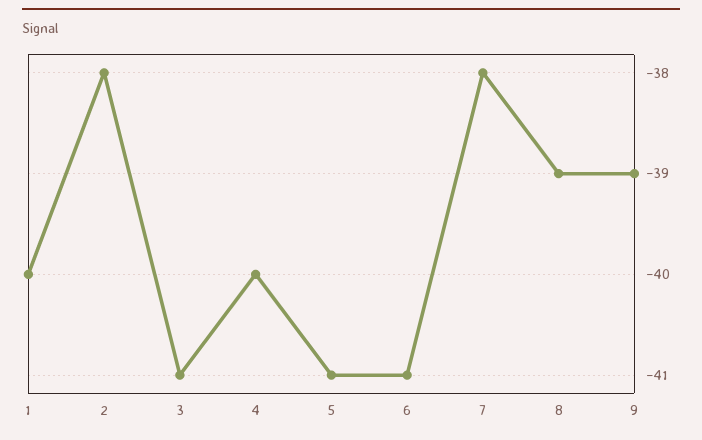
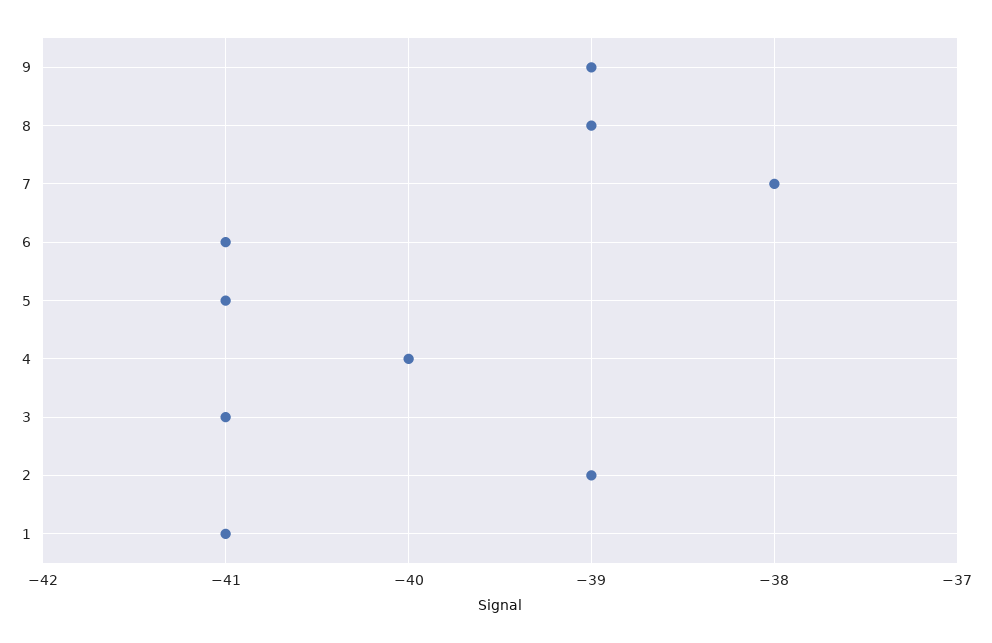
1: -40 -> -41
2: -38 -> -39

